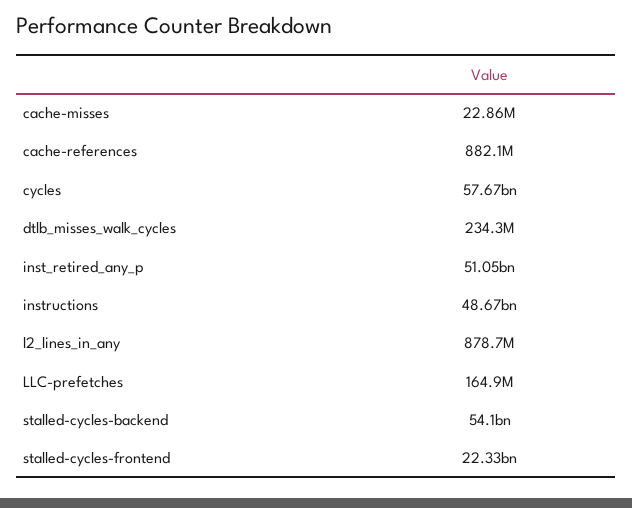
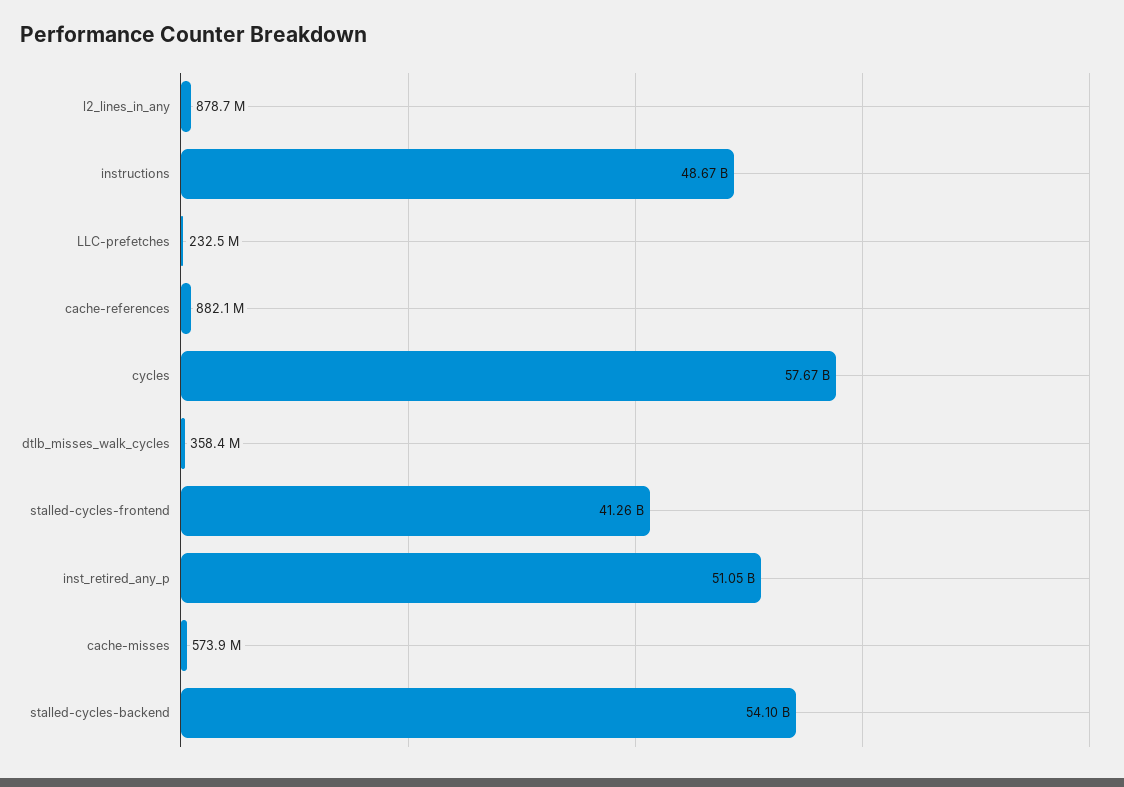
cache-misses: 22860000 -> 573900000
dtlb_misses_walk_cycles: 234300000 -> 358400000
LLC-prefetches: 164900000 -> 232500000
stalled-cycles-frontend: 22330000000 -> 41260000000

